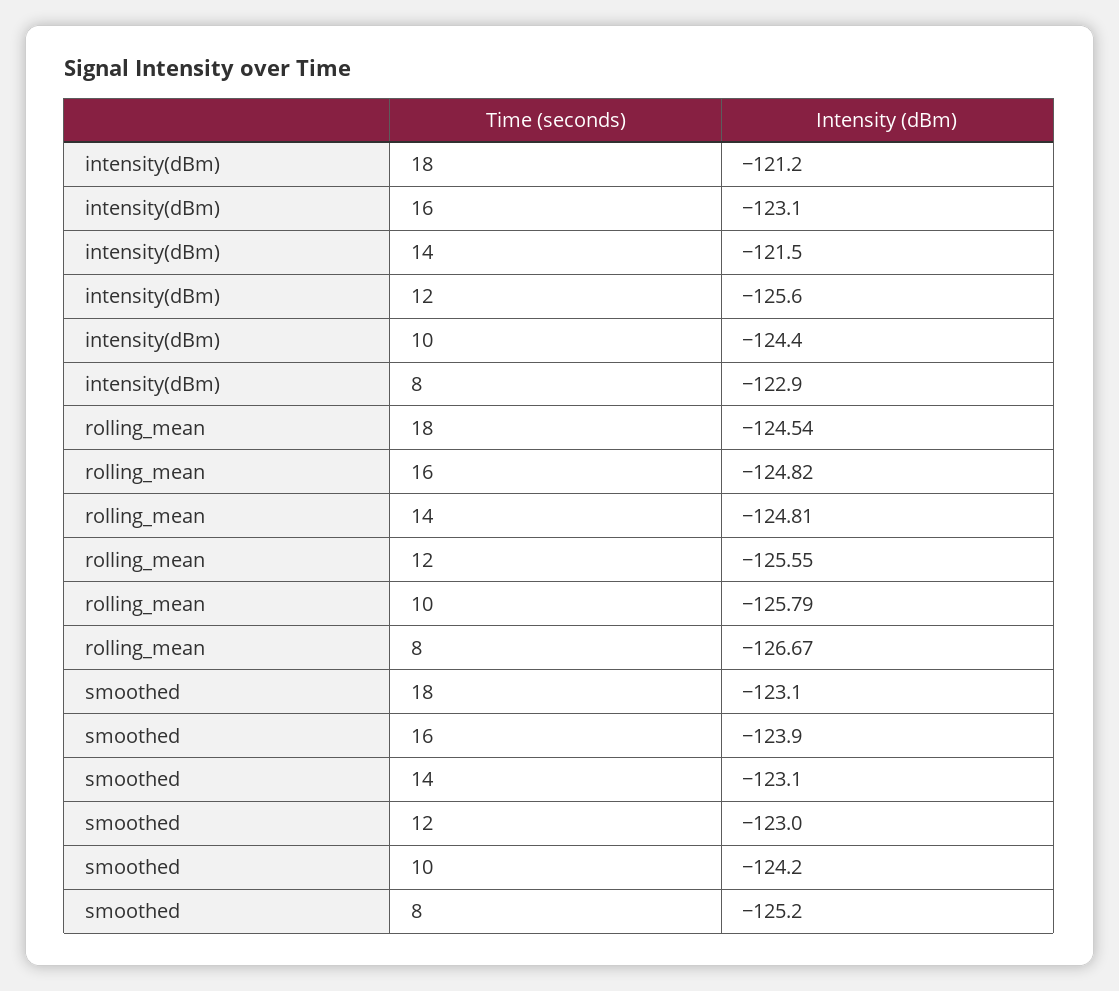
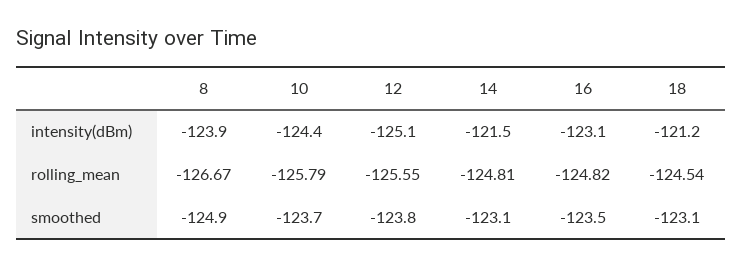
intensity(dBm), 12: -125.6 -> -125.1
intensity(dBm), 8: -122.9 -> -123.9
smoothed, 16: -123.9 -> -123.5
smoothed, 12: -123 -> -123.8
smoothed, 10: -124.2 -> -123.7
smoothed, 8: -125.2 -> -124.9

